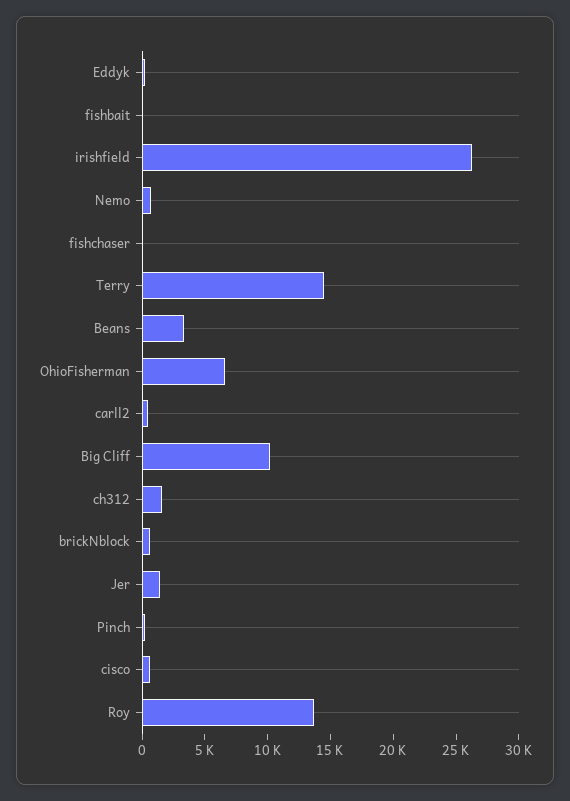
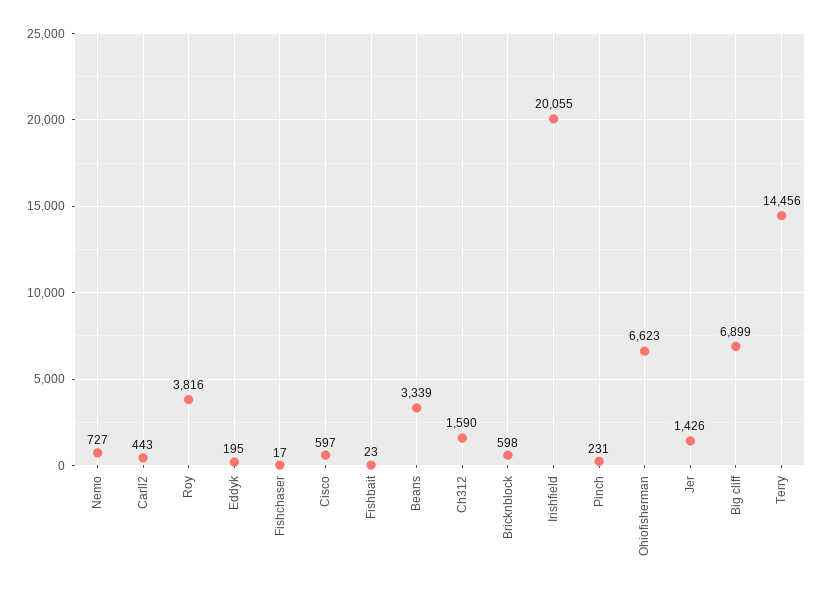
irishfield: 26000 -> 20055
Big Cliff: 10000 -> 6899
Roy: 14000 -> 3816

